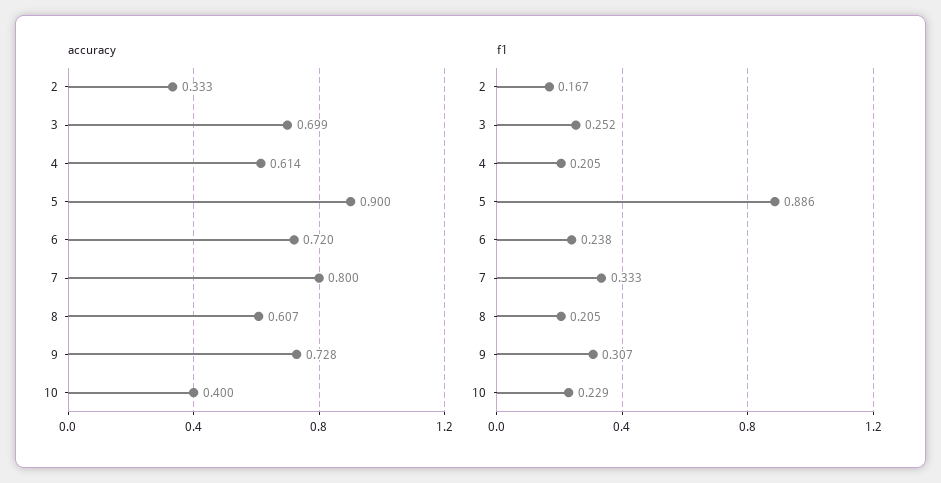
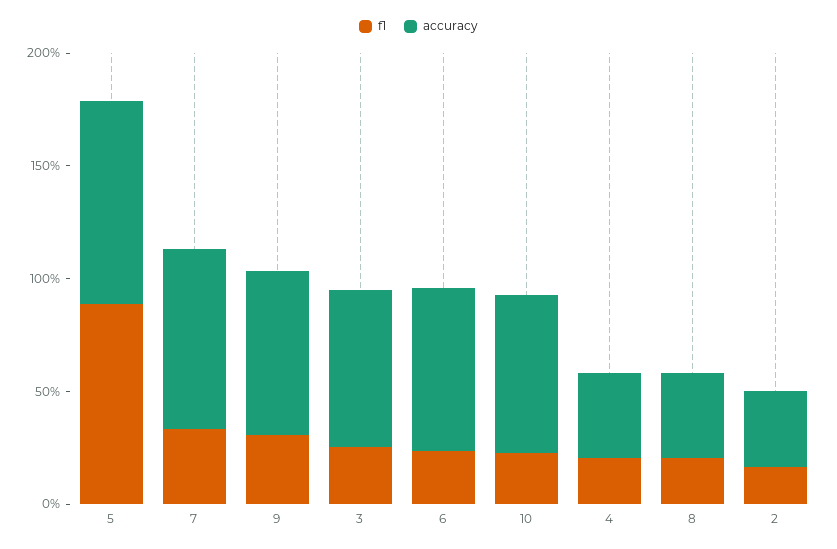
accuracy, 4: 0.614 -> 0.4
accuracy, 8: 0.607 -> 0.4
accuracy, 10: 0.4 -> 0.7

